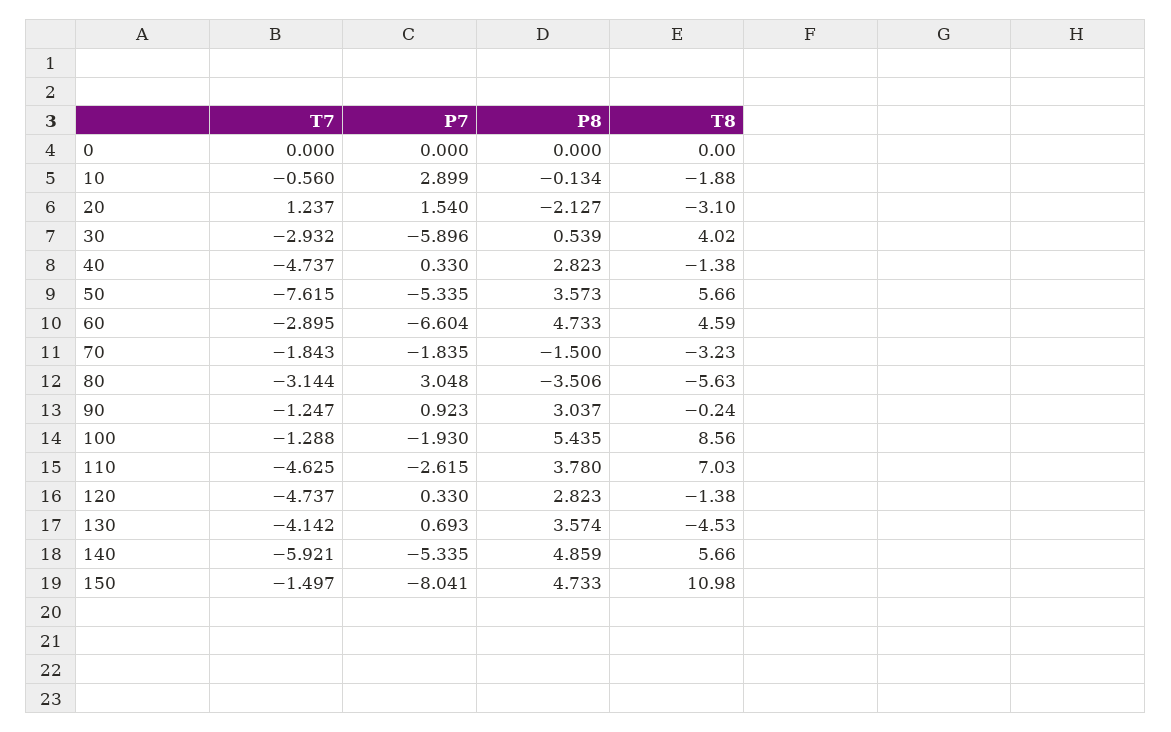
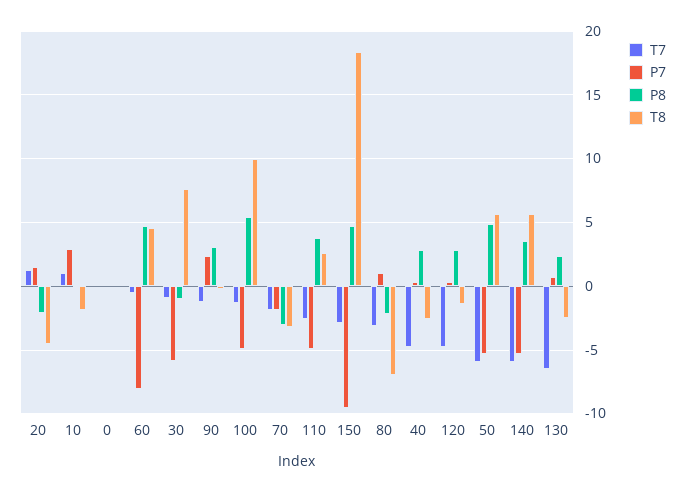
T7, 10: -0.56 -> 1
T8, 20: -3.1 -> -4.5
T7, 30: -2.932 -> -1
P8, 30: 0.539 -> -1
T8, 30: 4.02 -> 7.5
T8, 40: -1.38 -> -2.5
T7, 50: -7.615 -> -6
P8, 50: 3.573 -> 5
T7, 60: -2.895 -> -0.5
P7, 60: -6.604 -> -8
P8, 70: -1.5 -> -3
P7, 80: 3.048 -> 1
P8, 80: -3.506 -> -2
T8, 80: -5.63 -> -7
P7, 90: 0.923 -> 2.5
P7, 100: -1.93 -> -5
T8, 100: 8.56 -> 10
T7, 110: -4.625 -> -2.5
P7, 110: -2.615 -> -5
T8, 110: 7.03 -> 2.5
T7, 130: -4.142 -> -6.5
P8, 130: 3.574 -> 2.5
T8, 130: -4.53 -> -2.5
P8, 140: 4.859 -> 3.5
T7, 150: -1.497 -> -3
P7, 150: -8.041 -> -9.5
T8, 150: 10.98 -> 18.5

